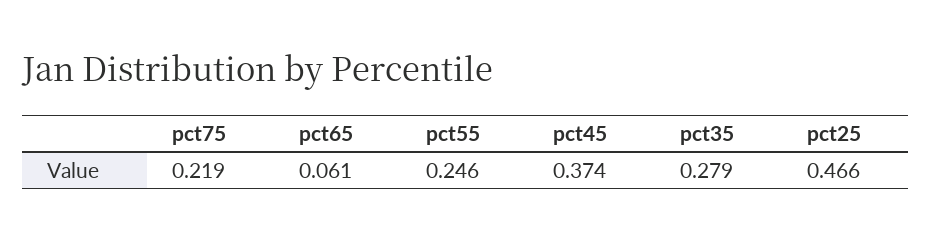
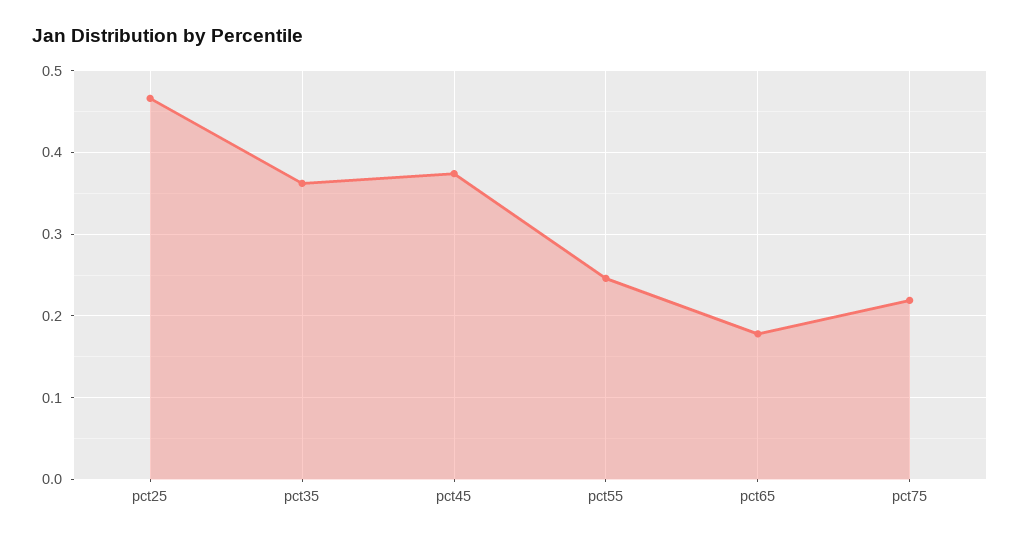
pct65: 0.061 -> 0.18
pct35: 0.279 -> 0.36

